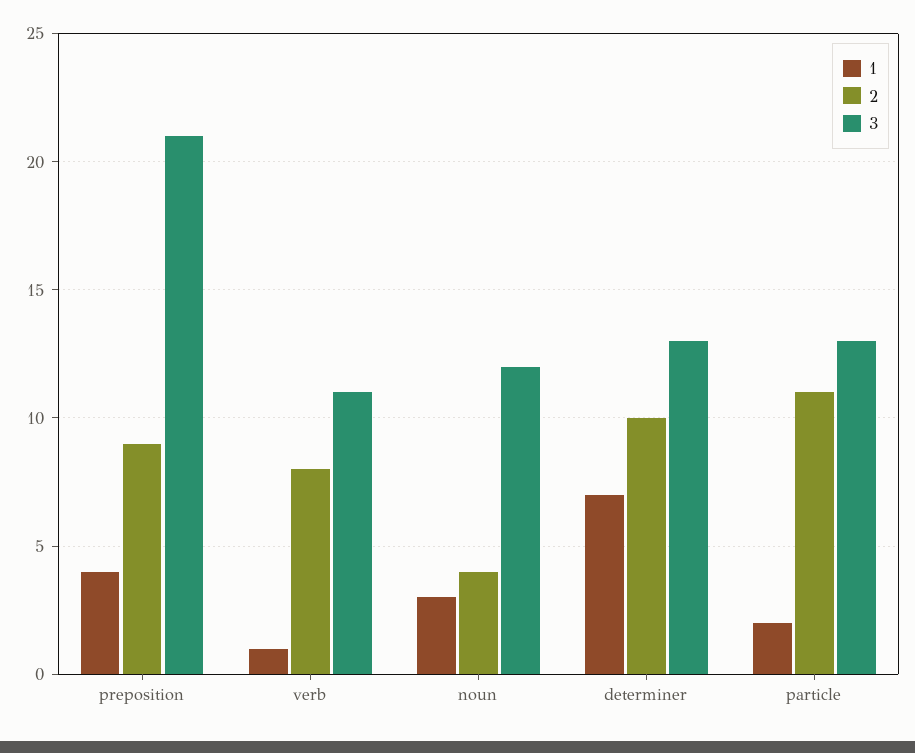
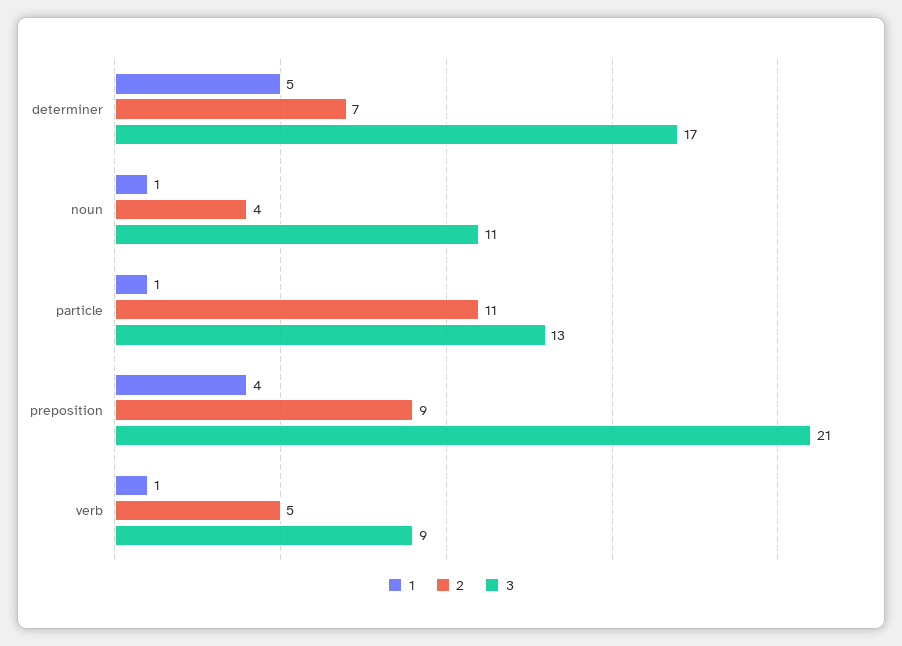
2, verb: 8 -> 5
3, verb: 11 -> 9
1, noun: 3 -> 1
3, noun: 12 -> 11
1, determiner: 7 -> 5
2, determiner: 10 -> 7
3, determiner: 13 -> 17
1, particle: 2 -> 1

